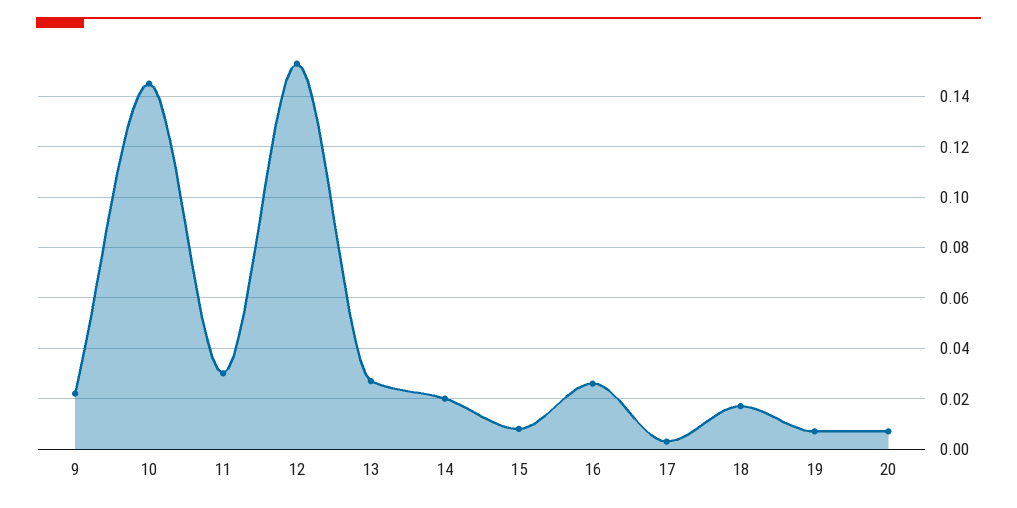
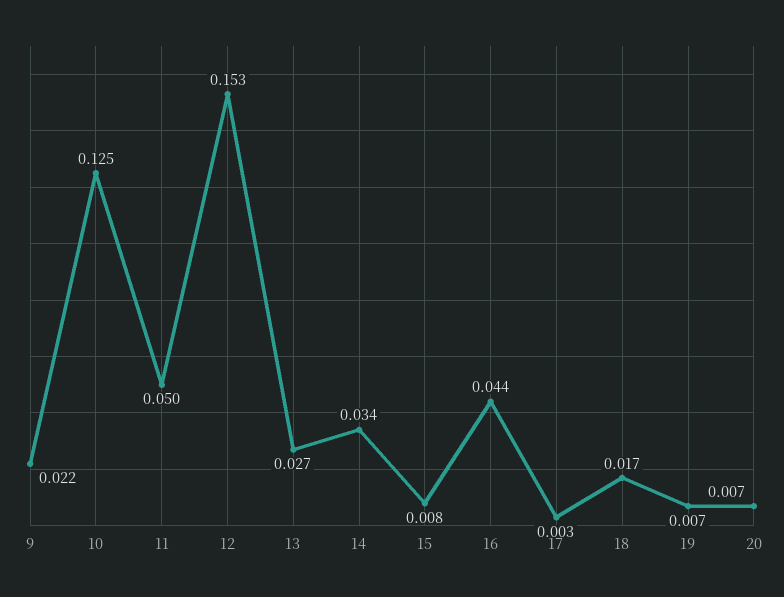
10: 0.145 -> 0.125
11: 0.03 -> 0.05
14: 0.02 -> 0.034
16: 0.025 -> 0.044

